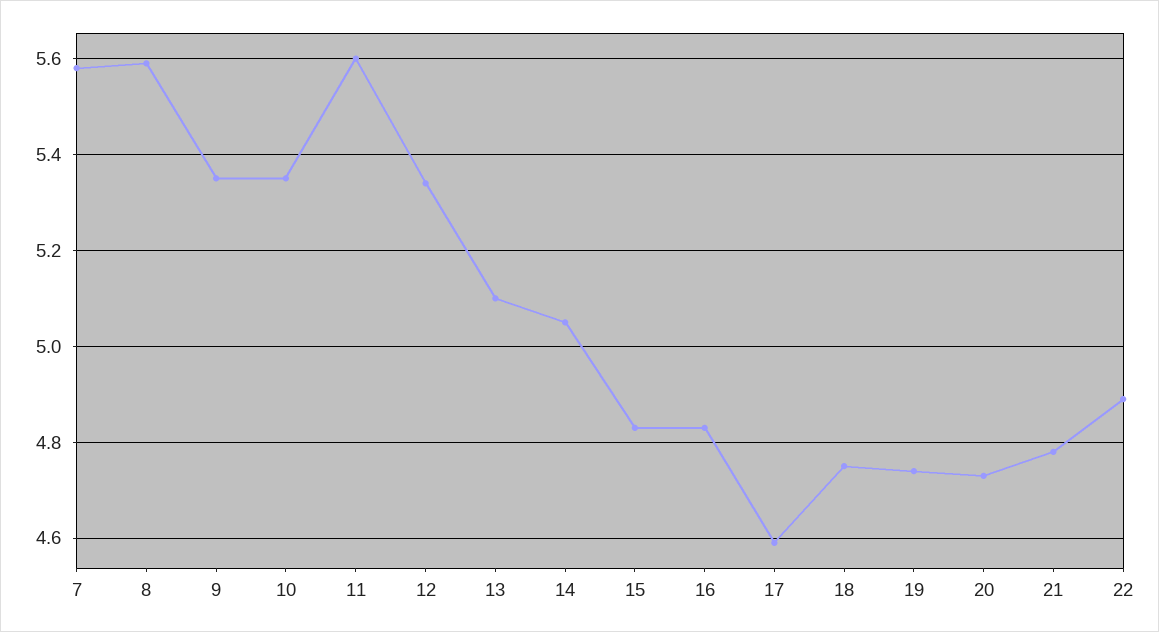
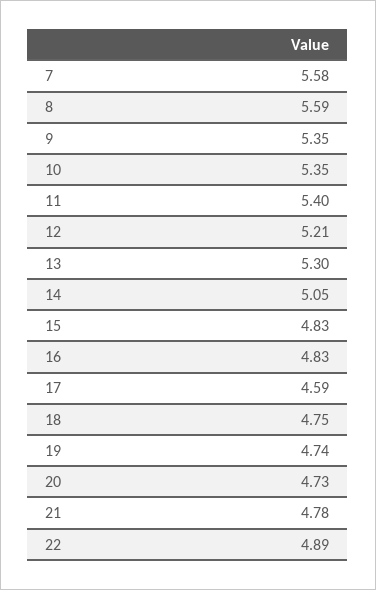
11: 5.6 -> 5.4
12: 5.35 -> 5.21
13: 5.1 -> 5.3

